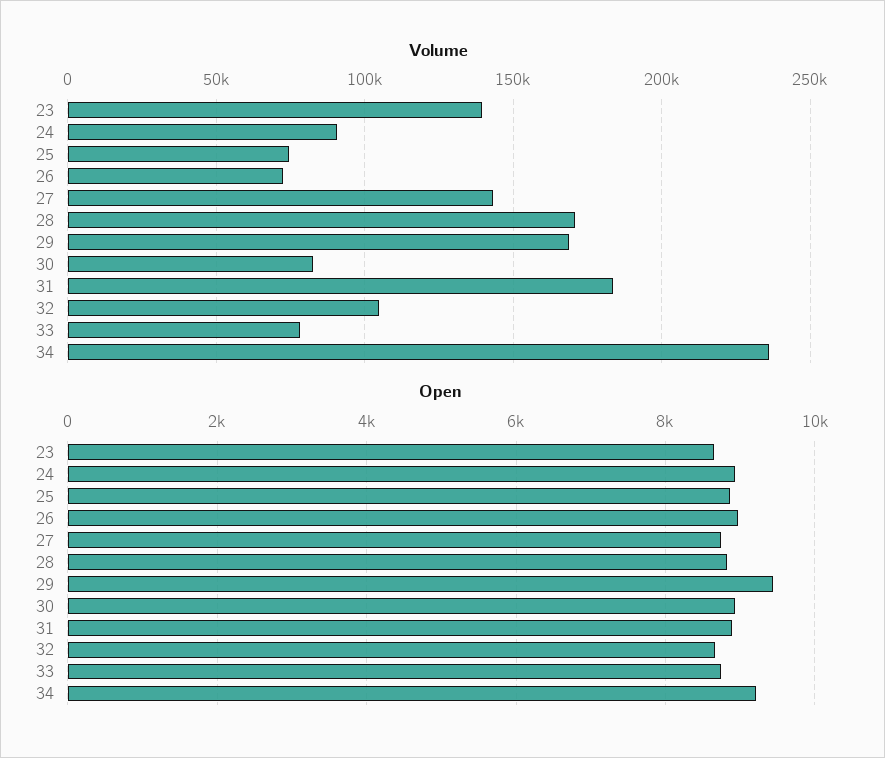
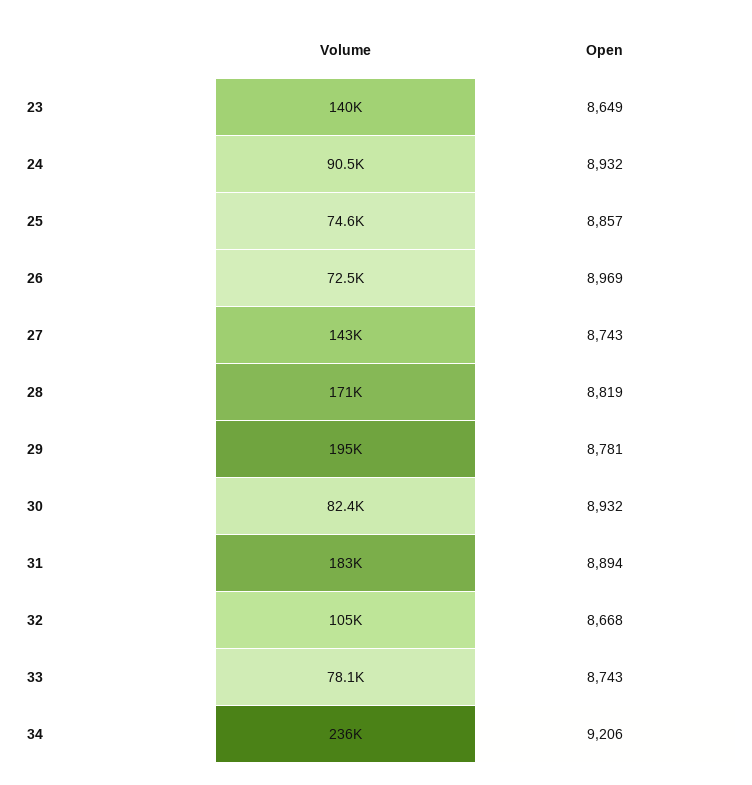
Volume, 29: 170000 -> 195000
Open, 29: 9400 -> 8781

